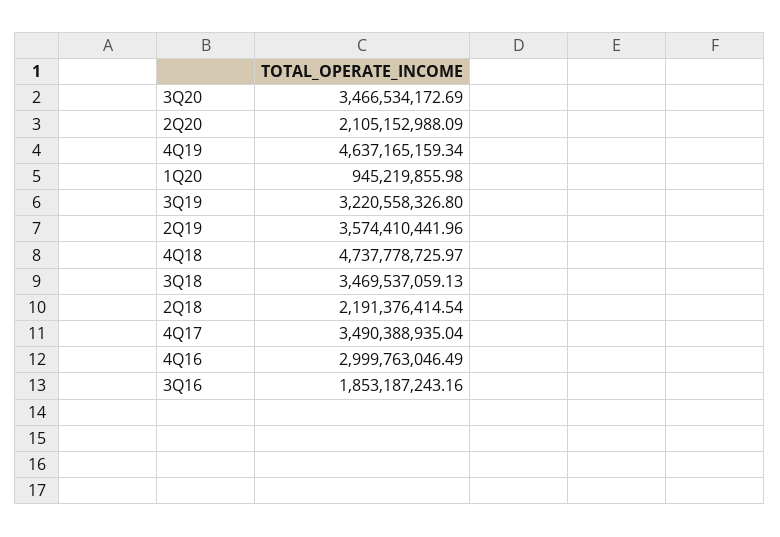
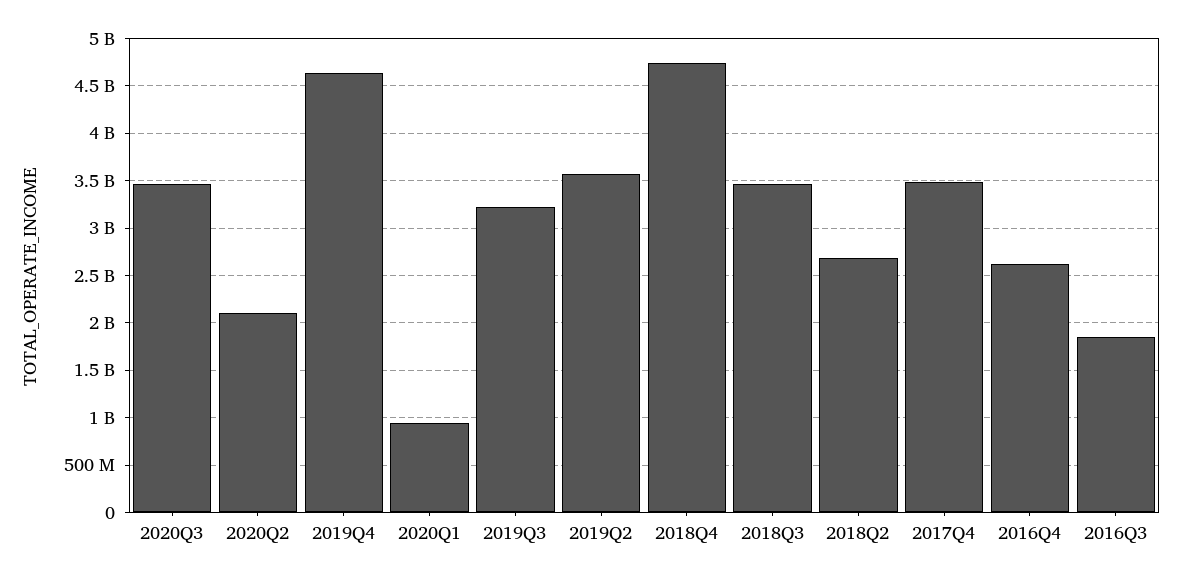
2Q18: 2191376414.54 -> 2700000000
4Q16: 2999763046.49 -> 2600000000

